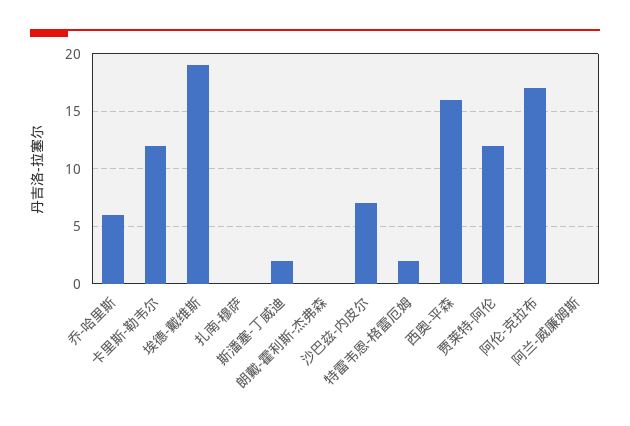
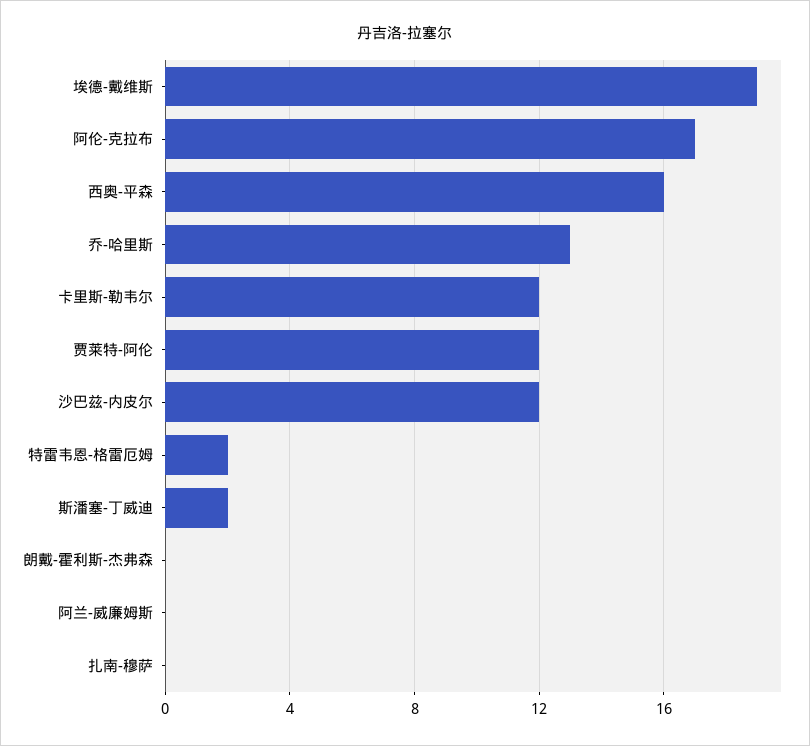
乔-哈里斯: 6 -> 13
沙巴兹-内皮尔: 7 -> 12

